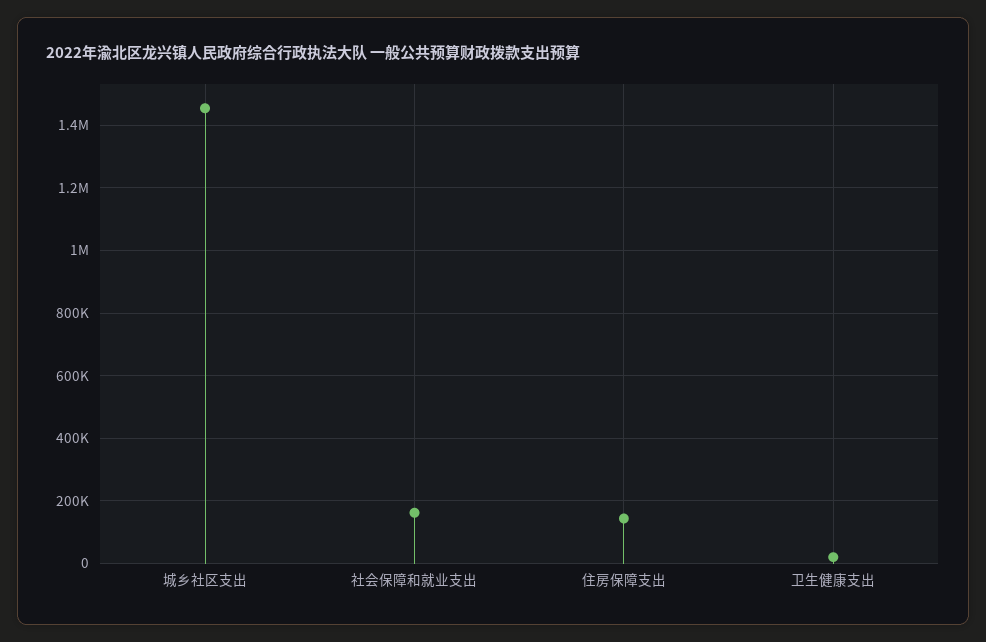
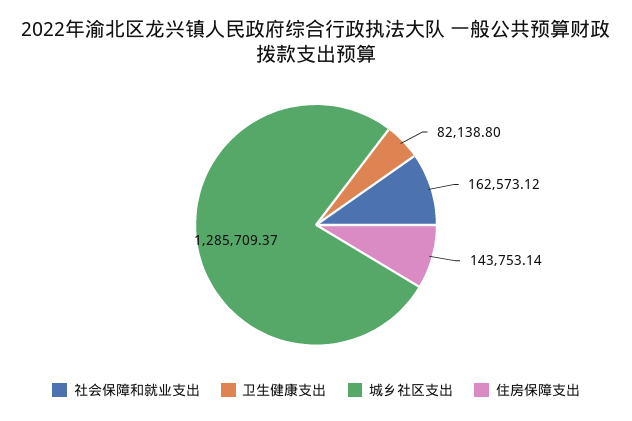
城乡社区支出: 1460000 -> 1285709.37
卫生健康支出: 20000 -> 82138.8

